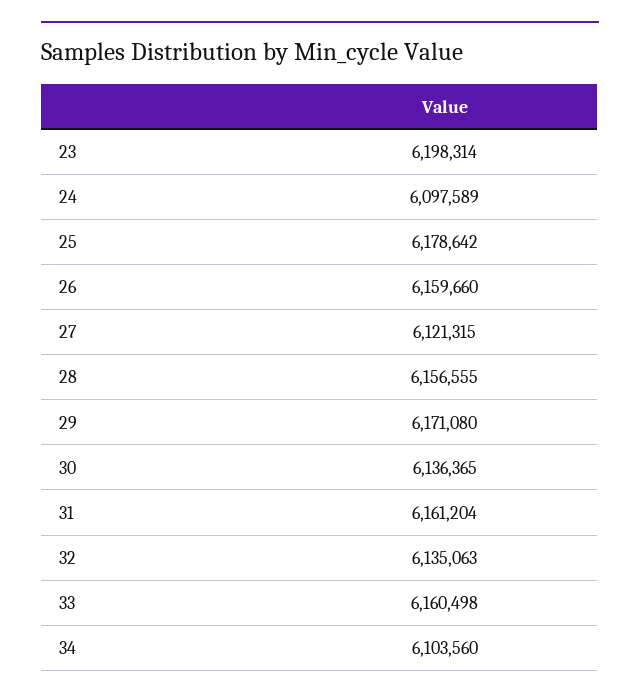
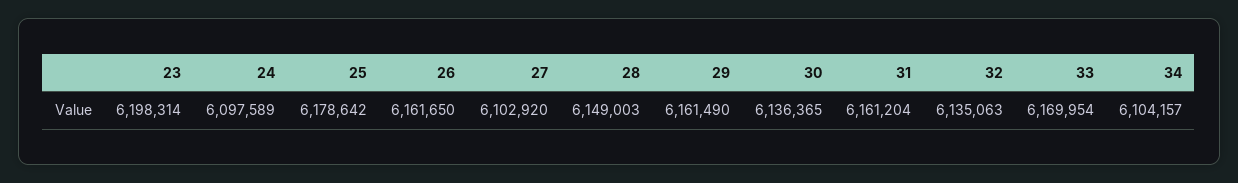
26: 6159660 -> 6161650
27: 6121315 -> 6102920
28: 6156555 -> 6149003
29: 6171080 -> 6161490
33: 6160498 -> 6169954
34: 6103560 -> 6104157

